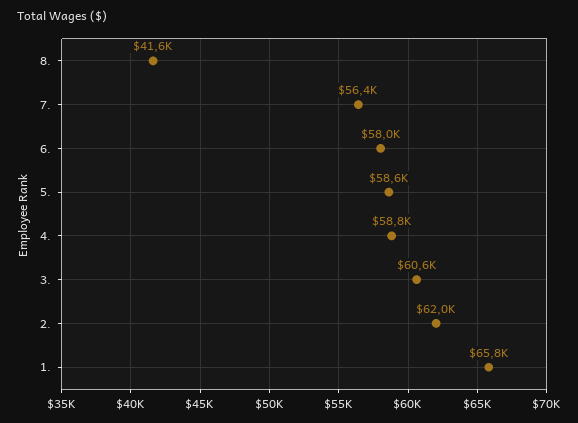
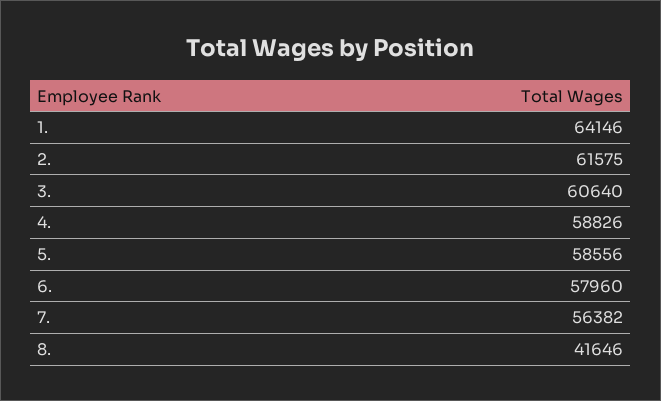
2.: 62000 -> 61575
1.: 65800 -> 64146

